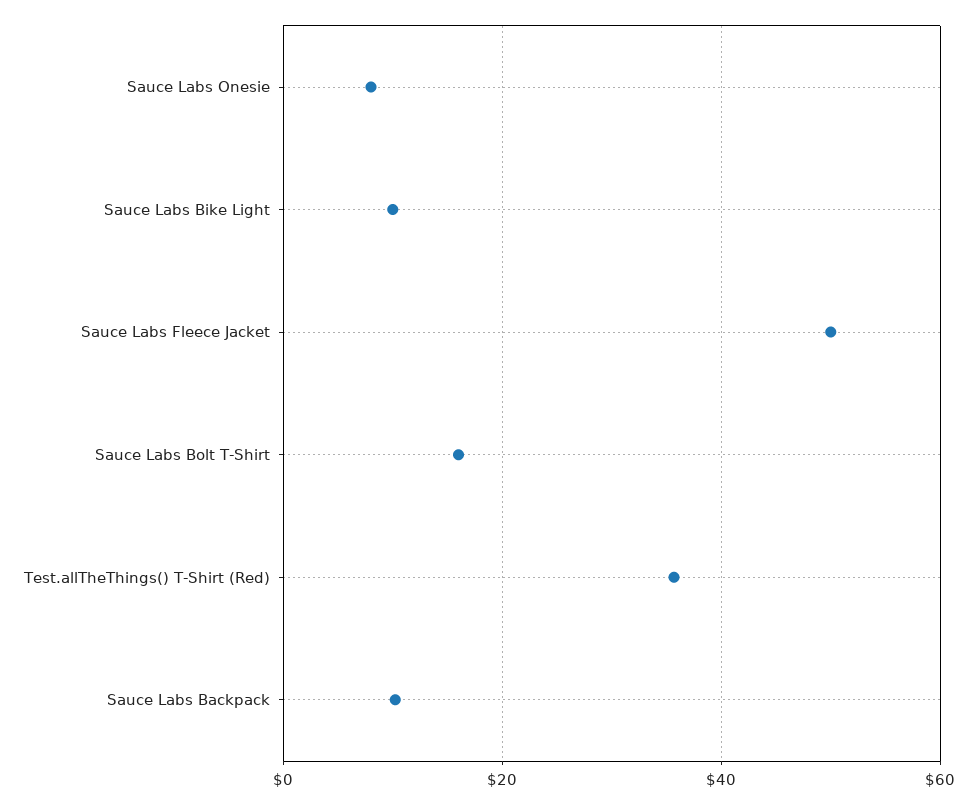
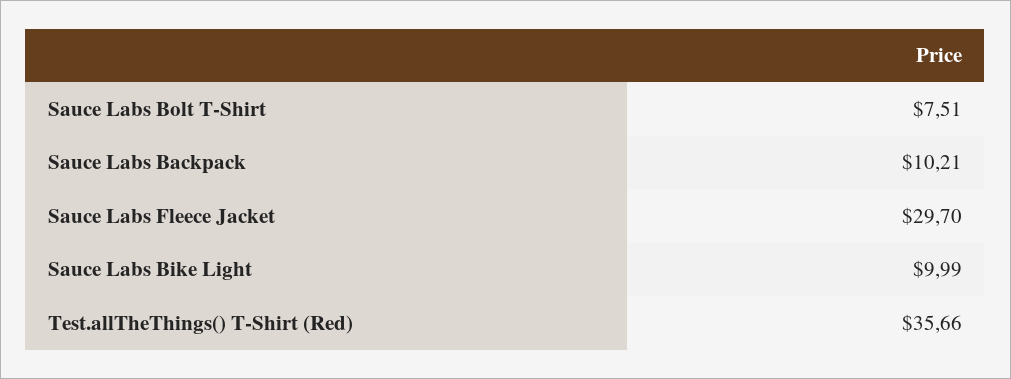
Sauce Labs Onesie: 8 -> none
Sauce Labs Fleece Jacket: 50 -> 29.7
Sauce Labs Bolt T-Shirt: 16 -> 7.51

